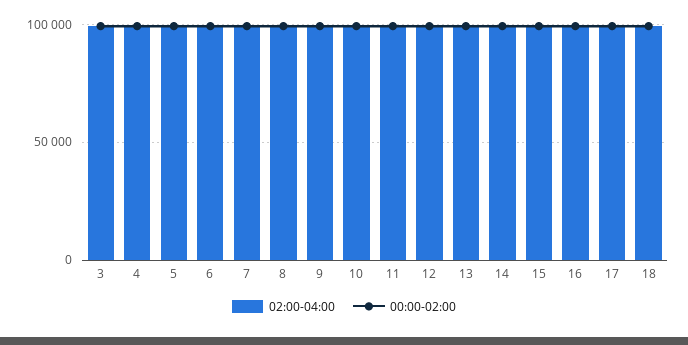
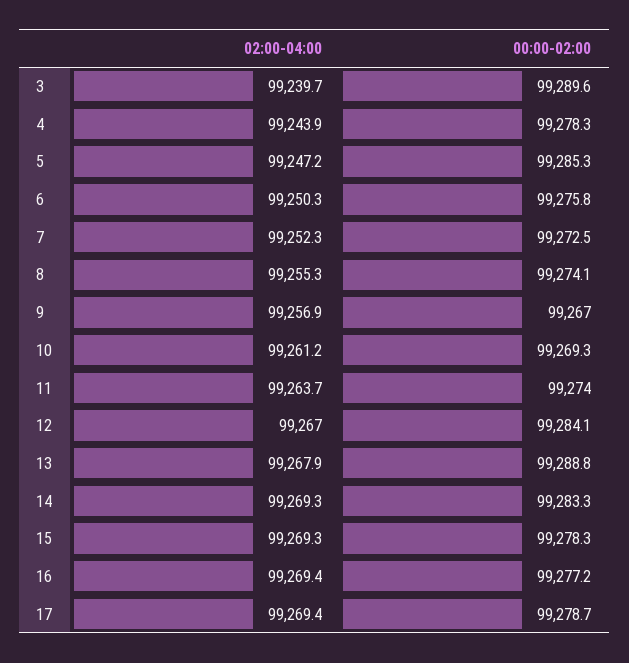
02:00-04:00, 18: 100000 -> none
00:00-02:00, 18: 100000 -> none

